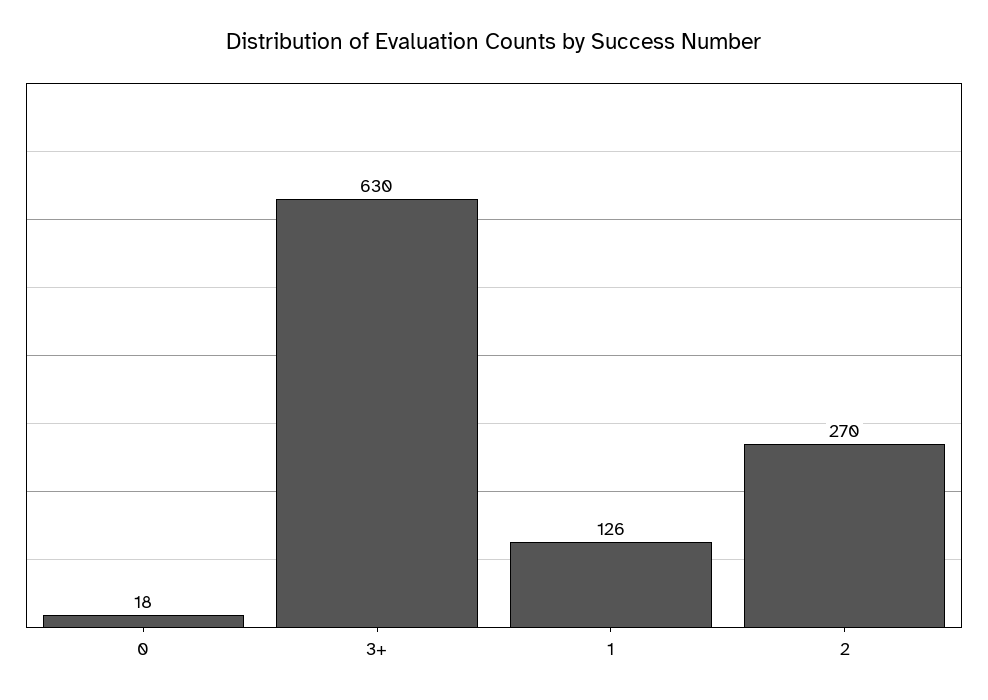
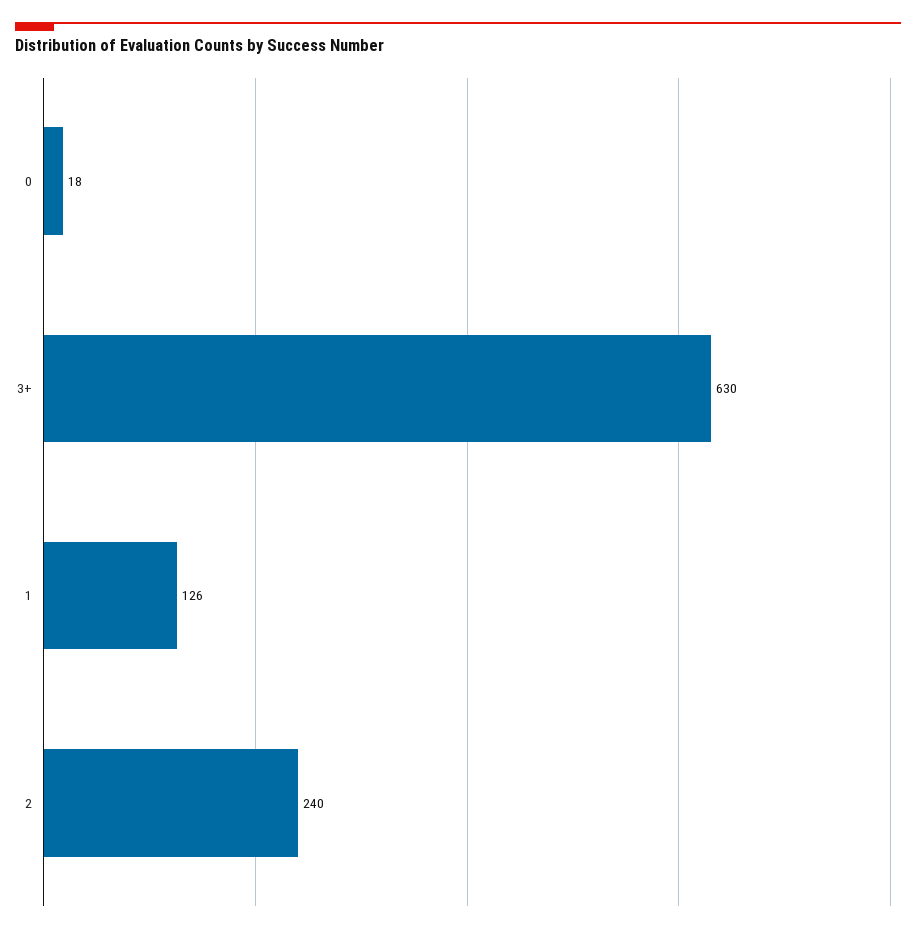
2: 270 -> 240

